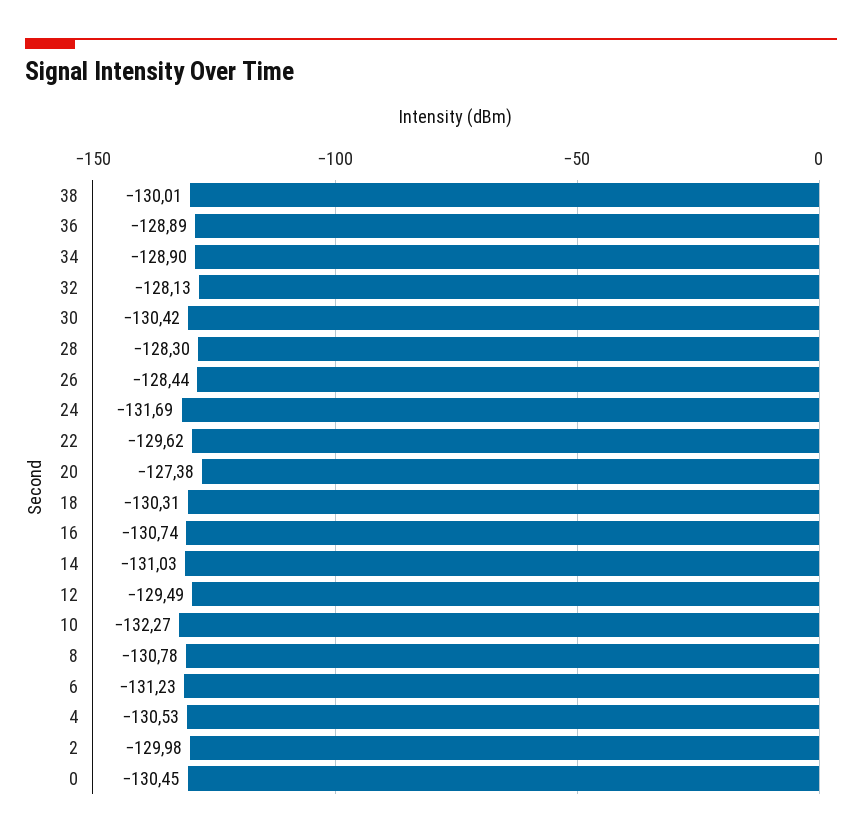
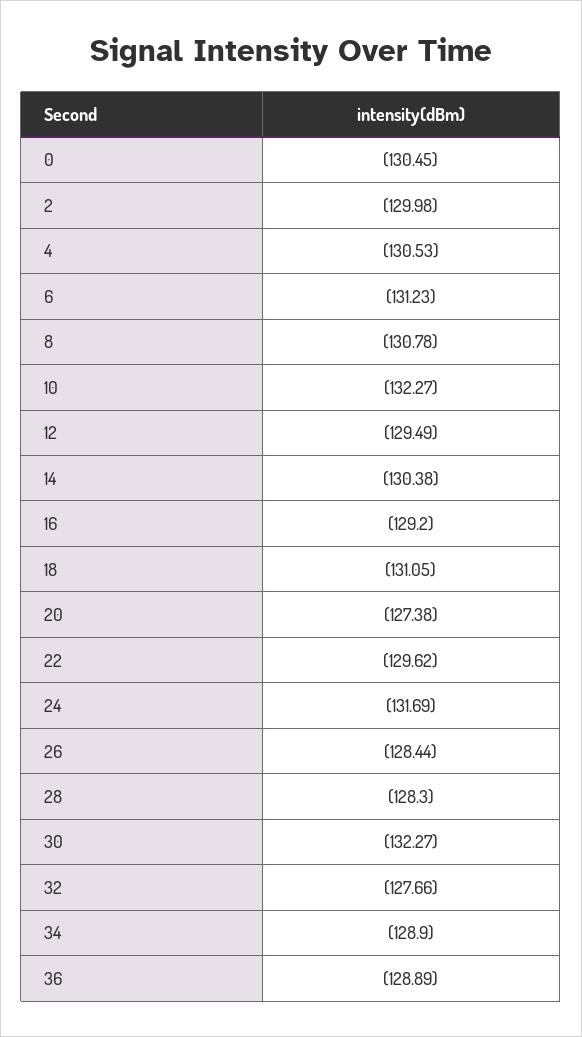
38: -130.01 -> none
32: -128.13 -> -127.66
30: -130.42 -> -132.27
18: -130.31 -> -131.05
16: -130.74 -> -129.2
14: -131.03 -> -130.38

